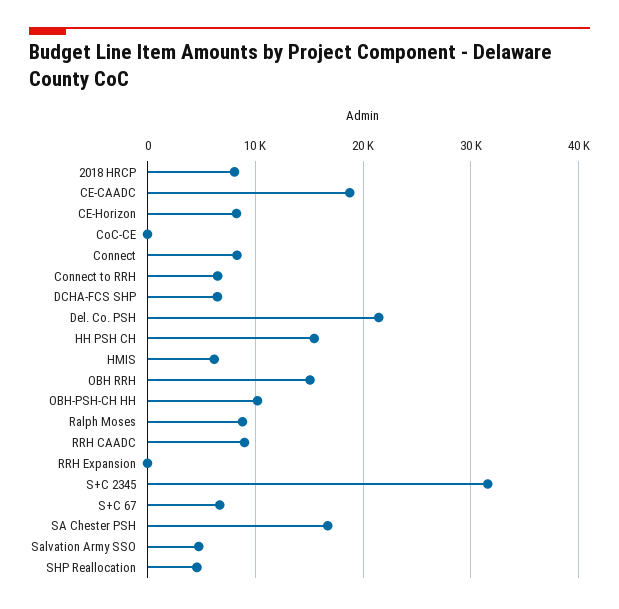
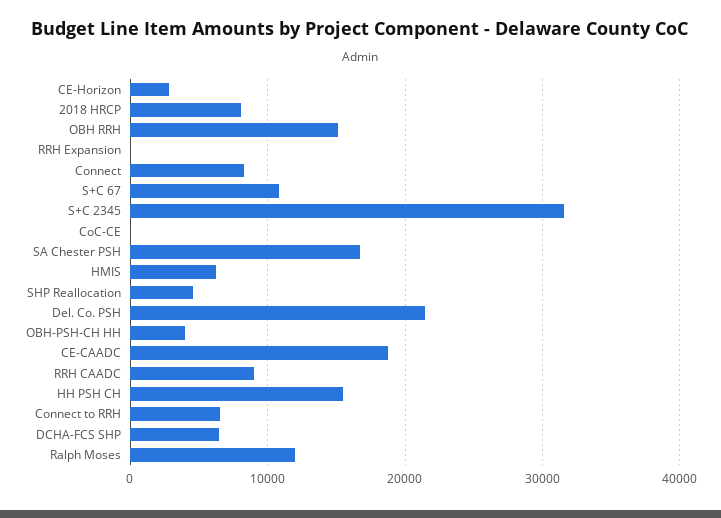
CE-Horizon: 8000 -> 3000
OBH-PSH-CH HH: 10000 -> 4000
Ralph Moses: 9000 -> 12000
S+C 67: 7000 -> 11000
Salvation Army SSO: 5000 -> none

